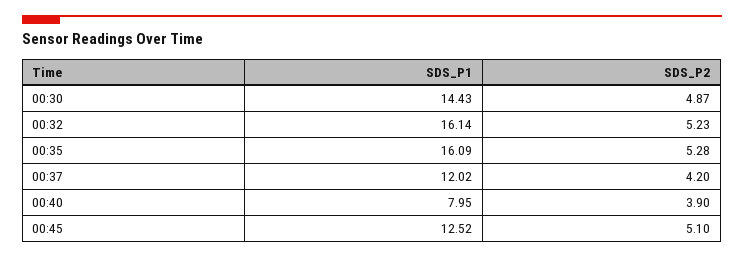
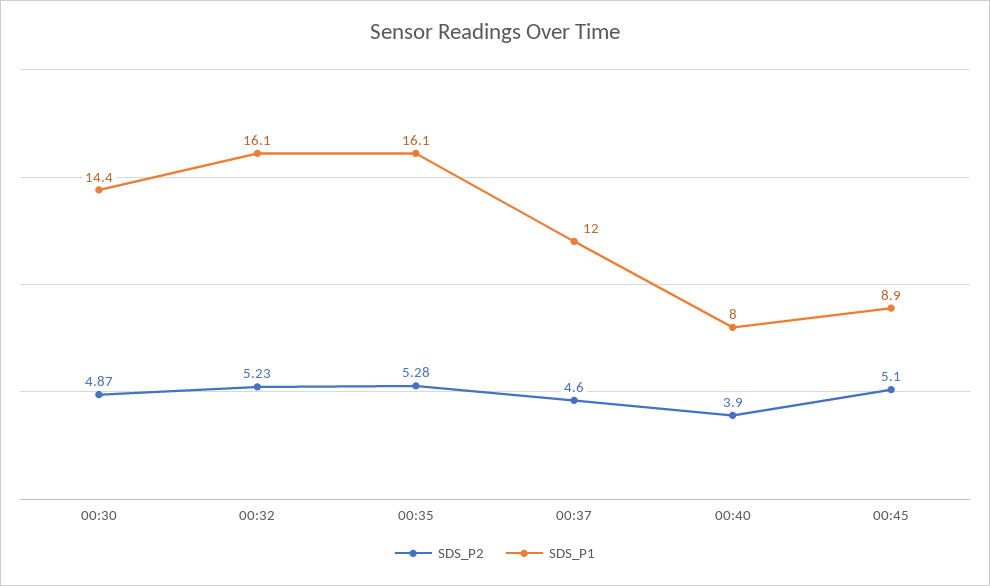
SDS_P2, 00:37: 4.2 -> 4.6
SDS_P1, 00:45: 12.52 -> 8.9

